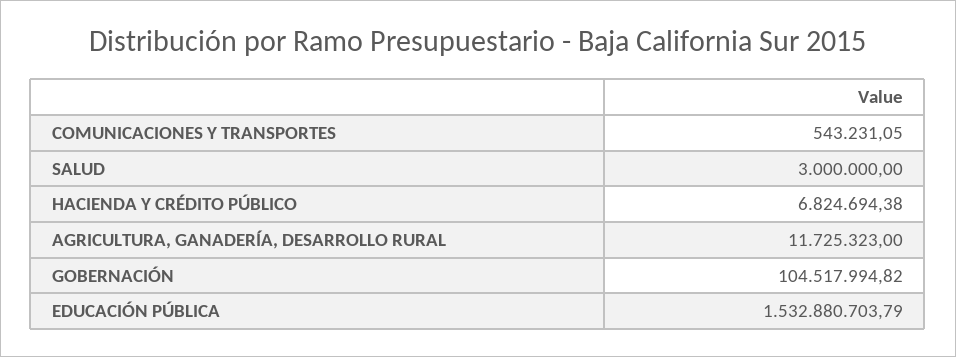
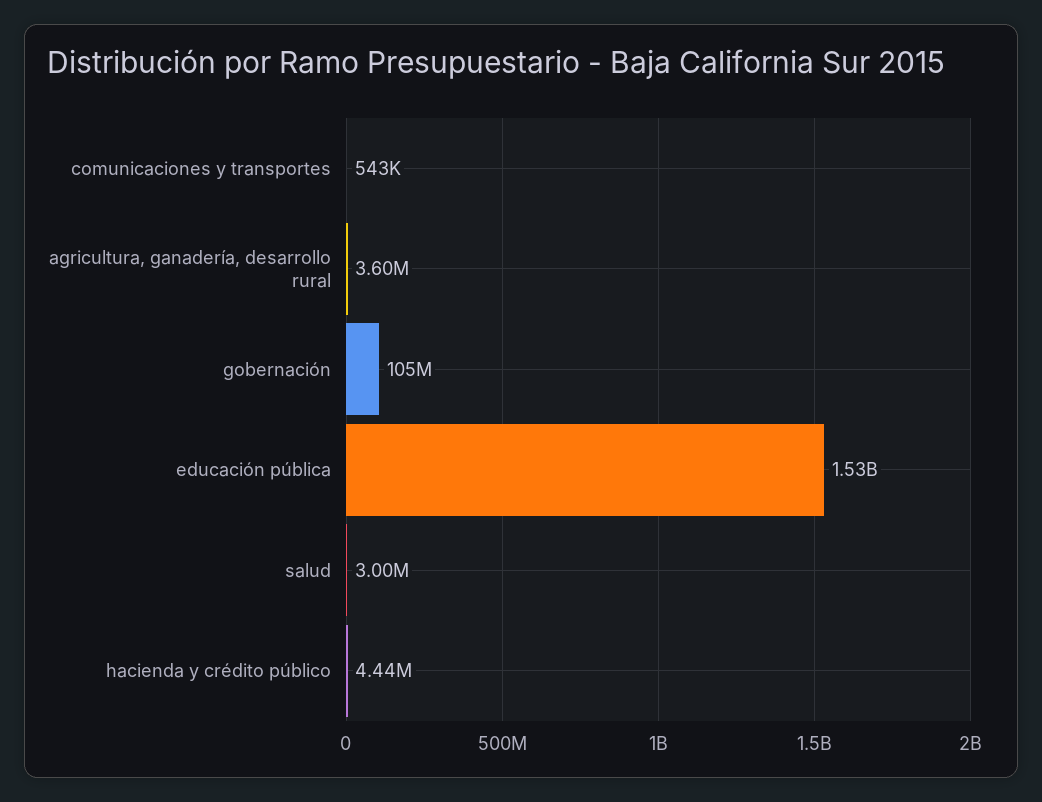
HACIENDA Y CRÉDITO PÚBLICO: 6824694.38 -> 4440000
AGRICULTURA, GANADERÍA, DESARROLLO RURAL: 11725323 -> 3600000

